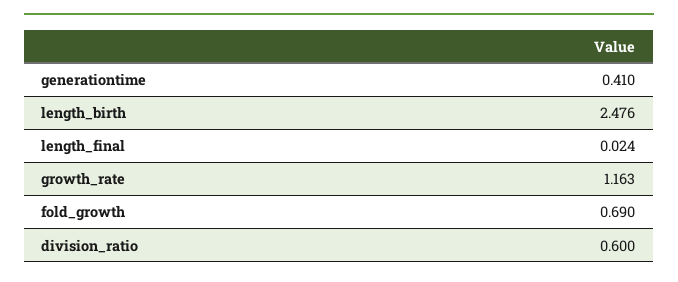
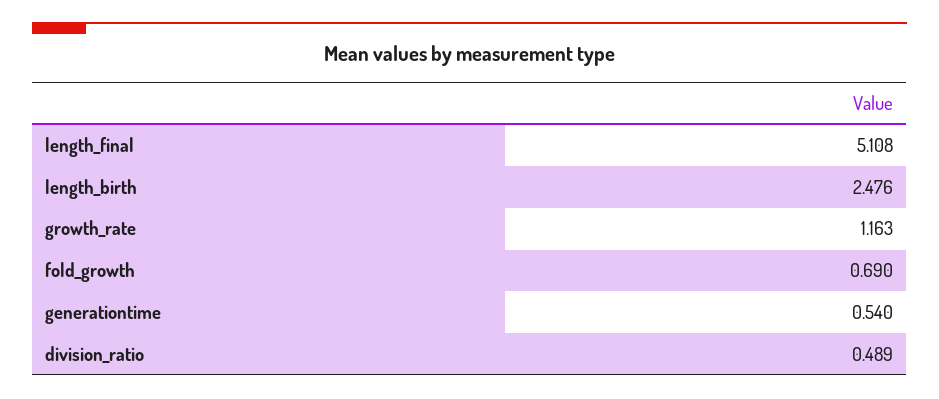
generationtime: 0.41 -> 0.54
length_final: 0.024 -> 5.108
division_ratio: 0.6 -> 0.489

